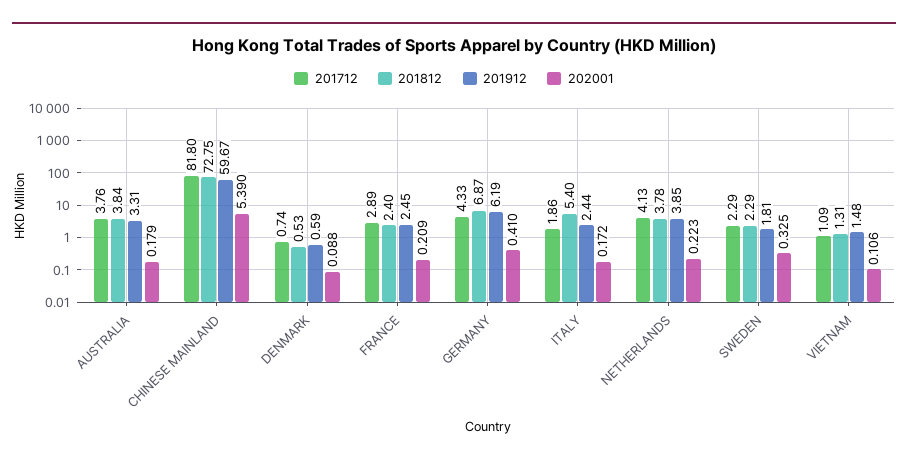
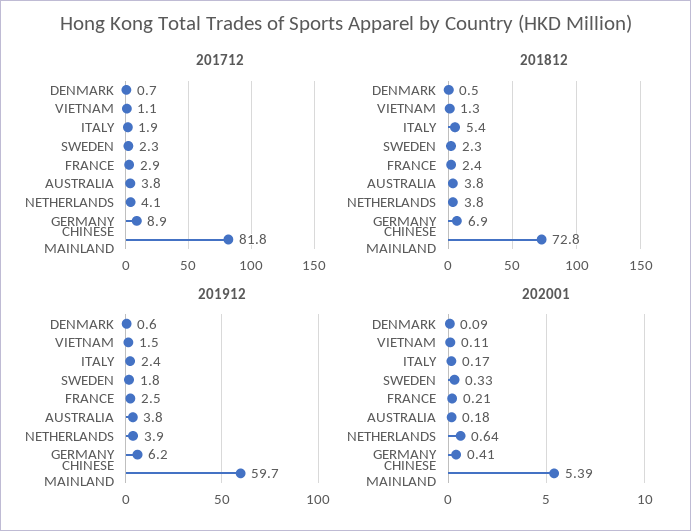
201912, AUSTRALIA: 3.31 -> 3.8
201712, GERMANY: 4.33 -> 8.9
202001, NETHERLANDS: 0.223 -> 0.64

